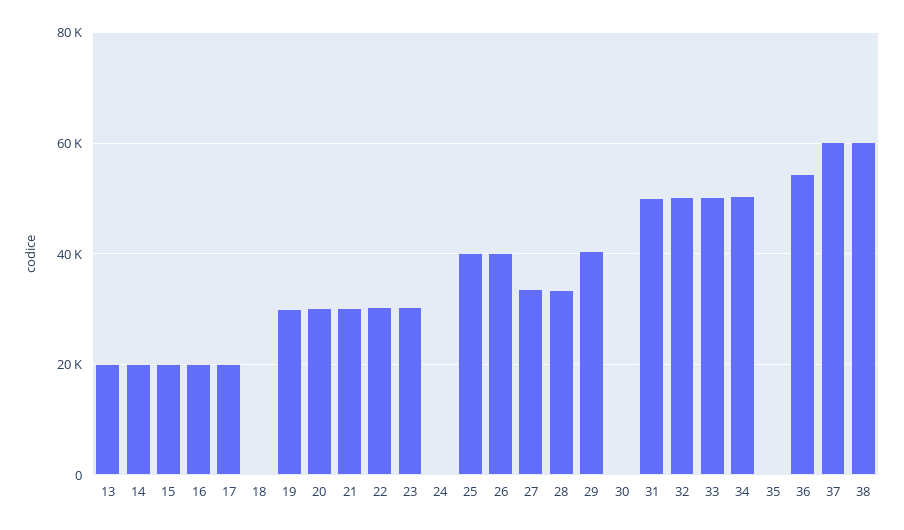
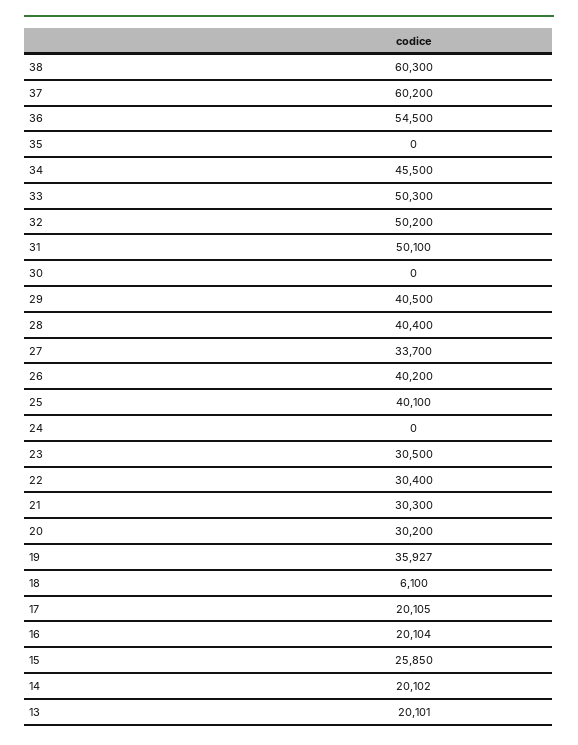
15: 20000 -> 25850
18: 0 -> 6100
19: 30000 -> 35927
28: 34000 -> 40400
34: 50000 -> 45500

